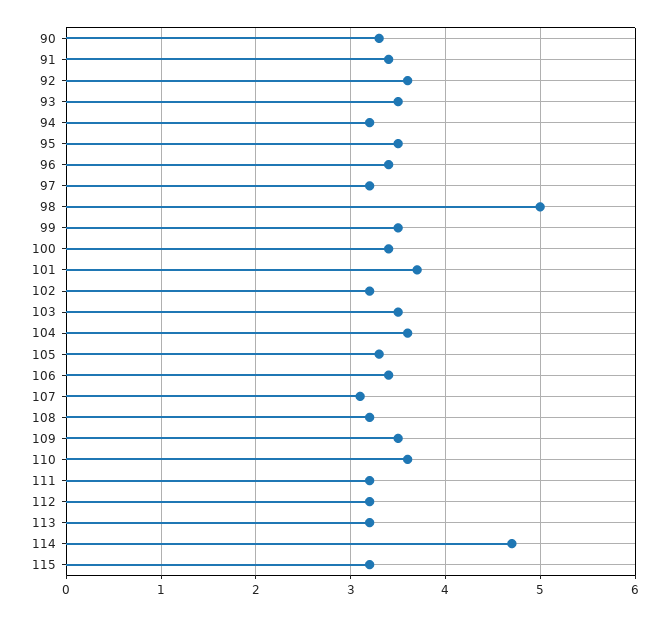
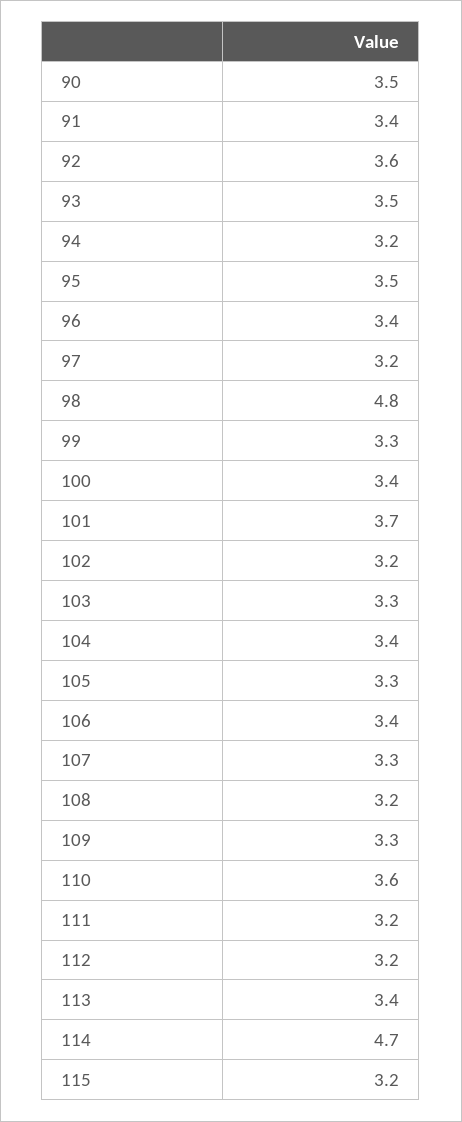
90: 3.3 -> 3.5
98: 5 -> 4.8
99: 3.5 -> 3.3
103: 3.5 -> 3.3
104: 3.6 -> 3.4
107: 3.1 -> 3.3
109: 3.5 -> 3.3
113: 3.2 -> 3.4

